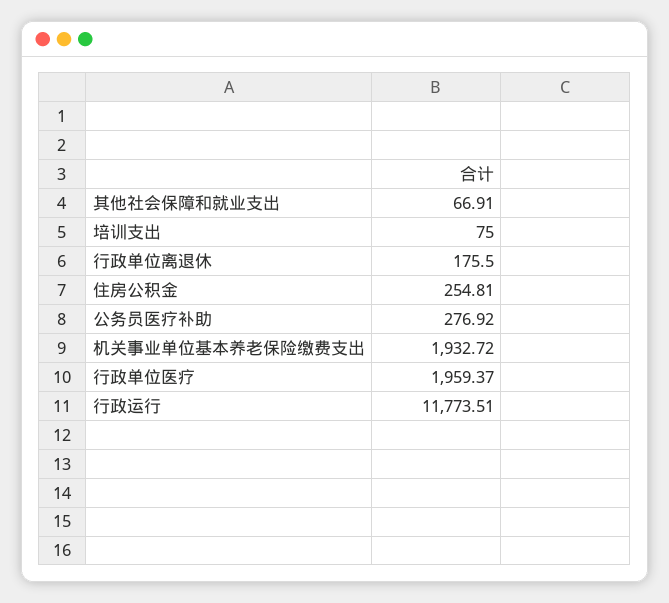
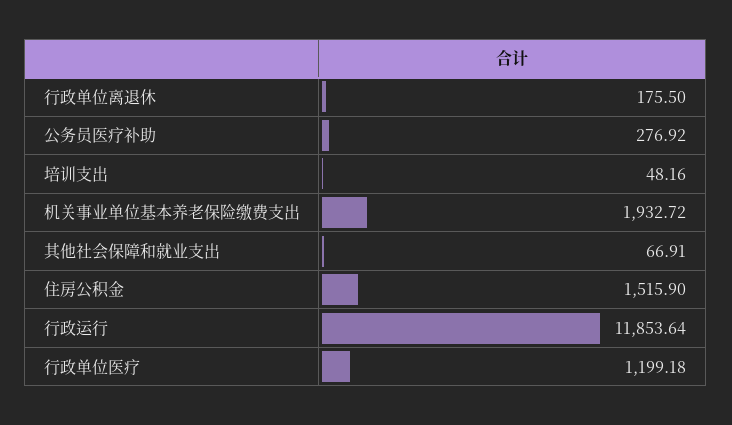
培训支出: 75 -> 48.16
住房公积金: 254.81 -> 1515.9
行政单位医疗: 1959.37 -> 1199.18
行政运行: 11773.51 -> 11853.64

